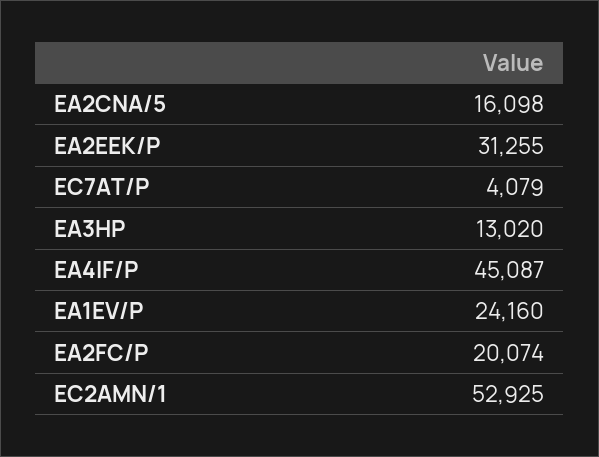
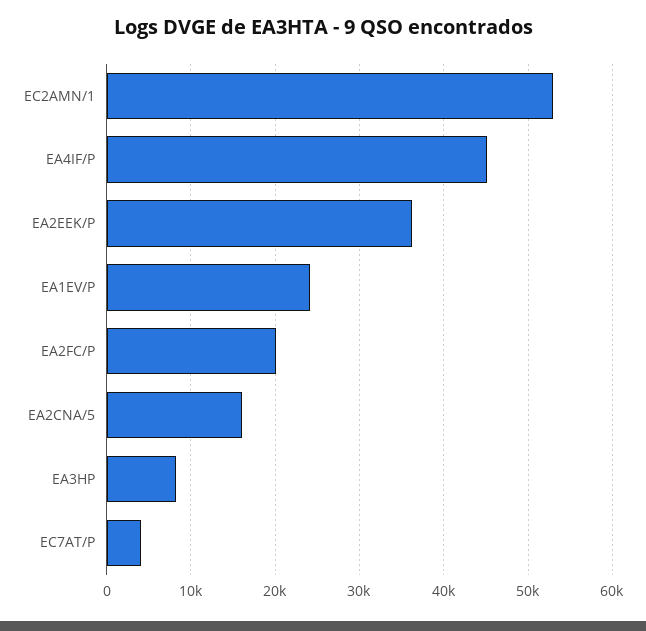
EA2EEK/P: 31255 -> 36000
EA3HP: 13020 -> 8000

